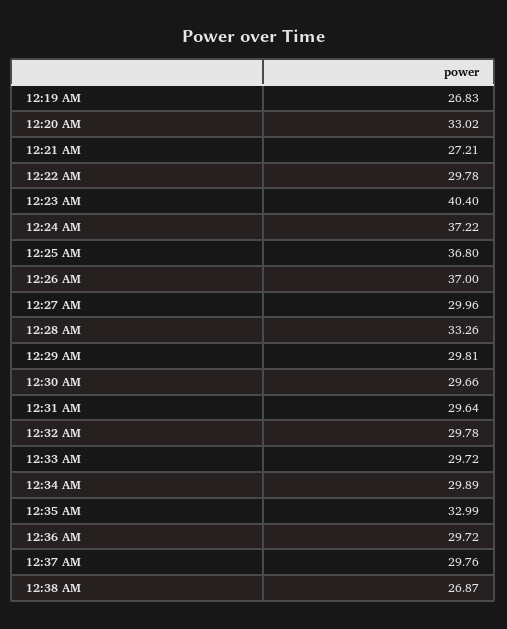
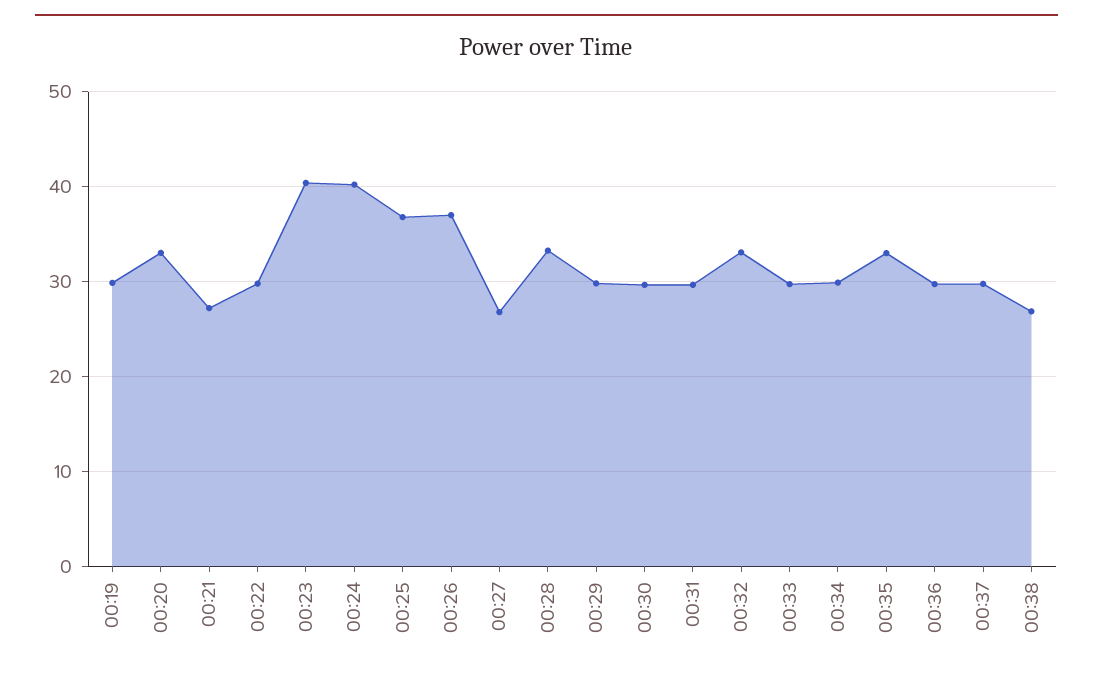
12:19 AM: 26.83 -> 30
12:24 AM: 37.22 -> 40
12:27 AM: 29.96 -> 27
12:32 AM: 29.78 -> 33

